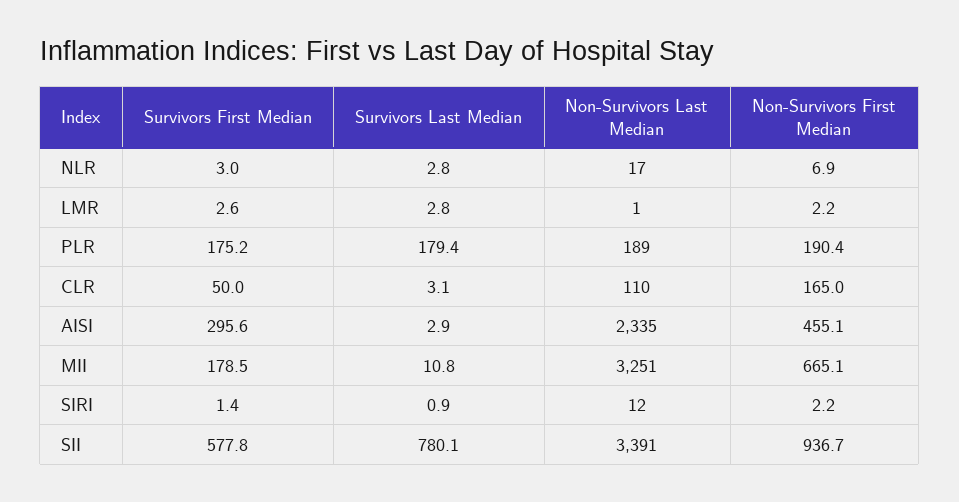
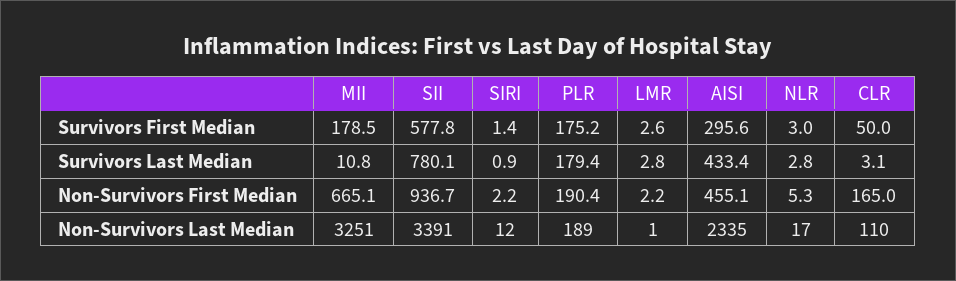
Non-Survivors First Median, NLR: 6.9 -> 5.3
Survivors Last Median, AISI: 2.9 -> 433.4

